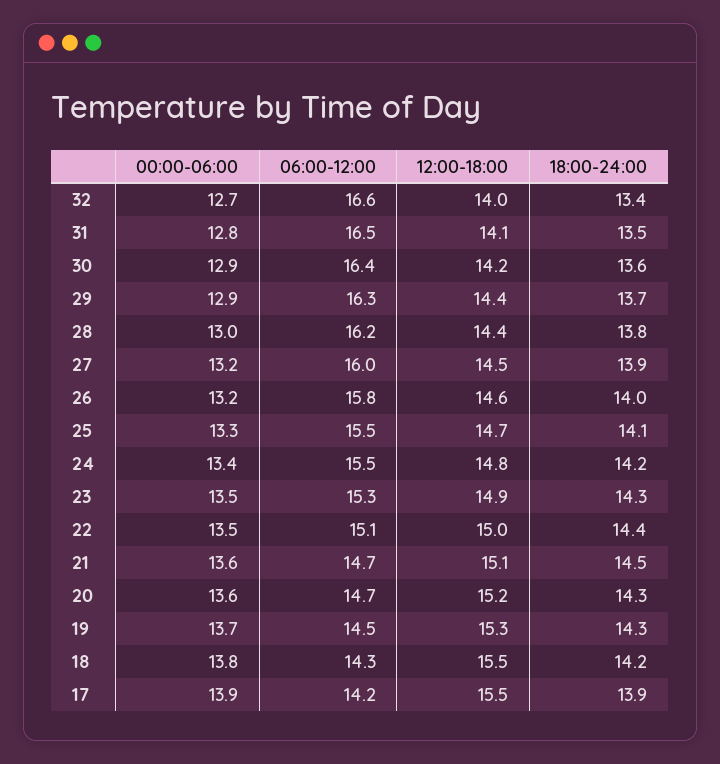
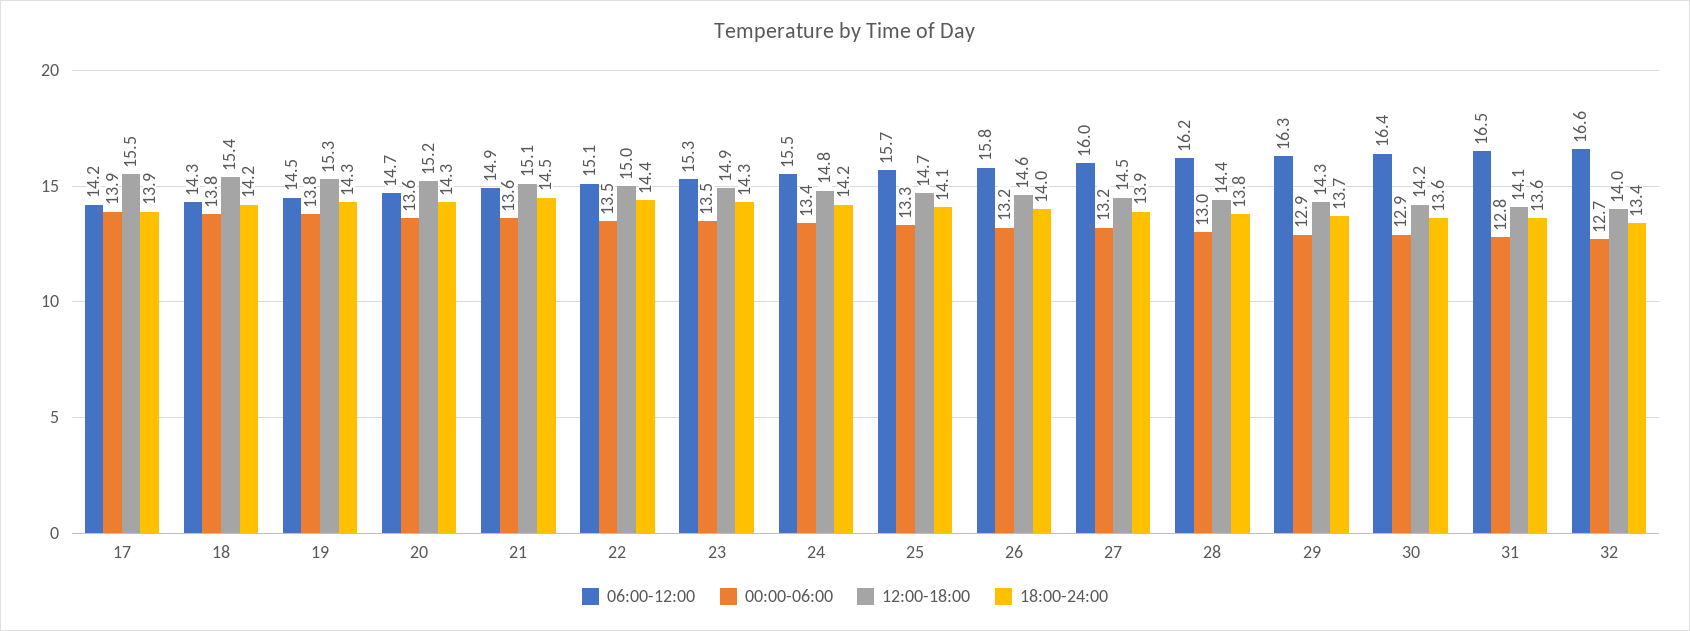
18:00-24:00, 31: 13.5 -> 13.6
12:00-18:00, 29: 14.4 -> 14.3
06:00-12:00, 25: 15.5 -> 15.7
06:00-12:00, 21: 14.7 -> 14.9
00:00-06:00, 19: 13.7 -> 13.8
12:00-18:00, 18: 15.5 -> 15.4

